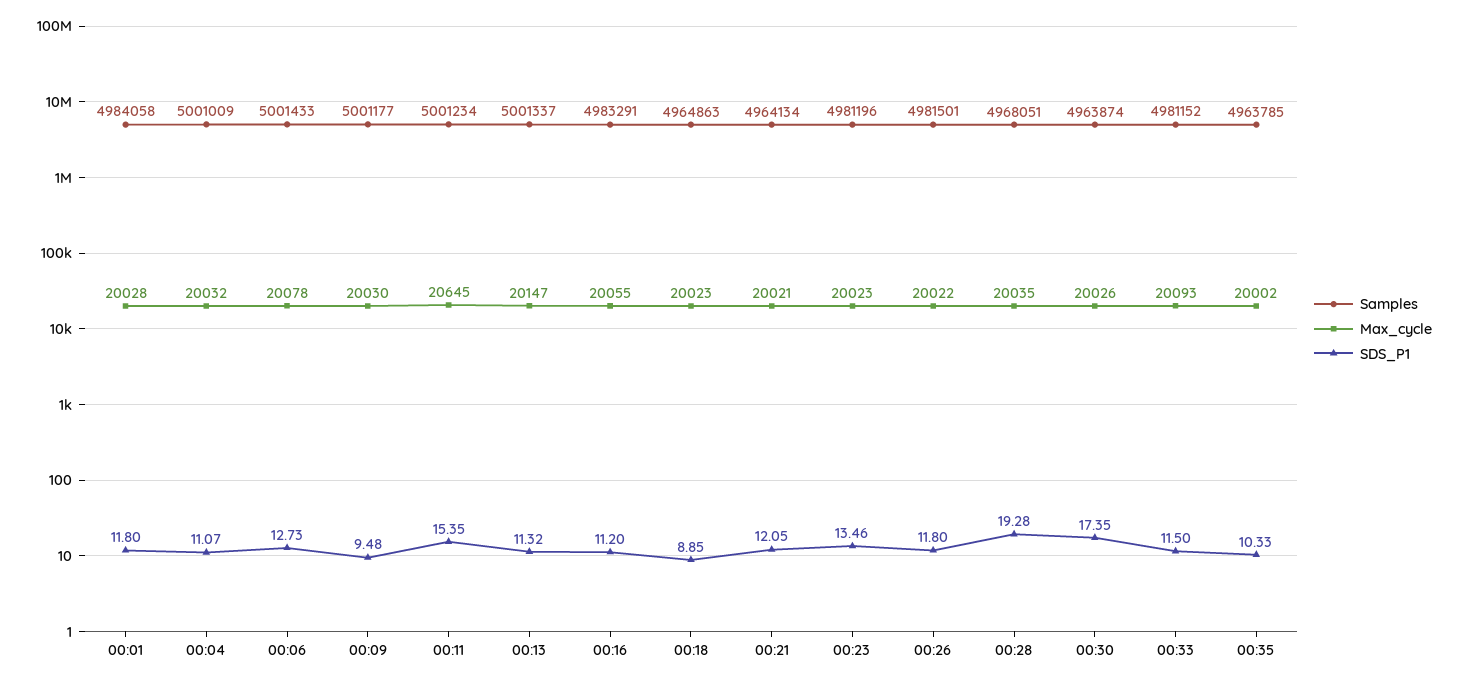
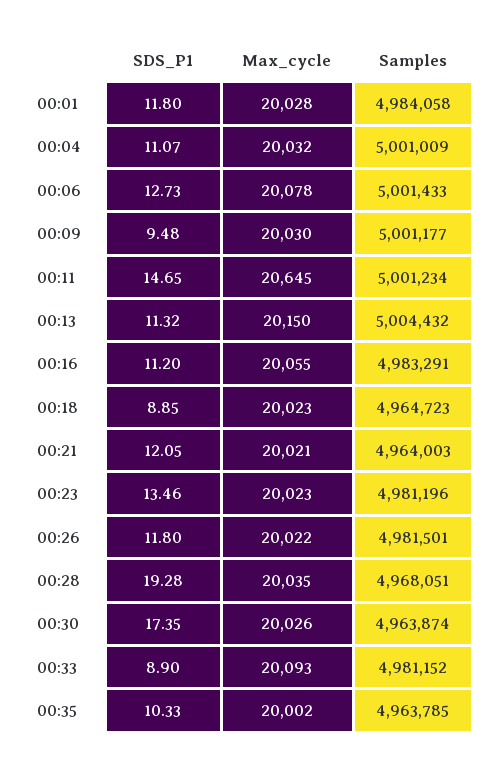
SDS_P1, 00:11: 15.35 -> 14.65
Samples, 00:13: 5001337 -> 5004432
Max_cycle, 00:13: 20147 -> 20150
Samples, 00:18: 4964863 -> 4964723
Samples, 00:21: 4964134 -> 4964003
SDS_P1, 00:33: 11.5 -> 8.9

